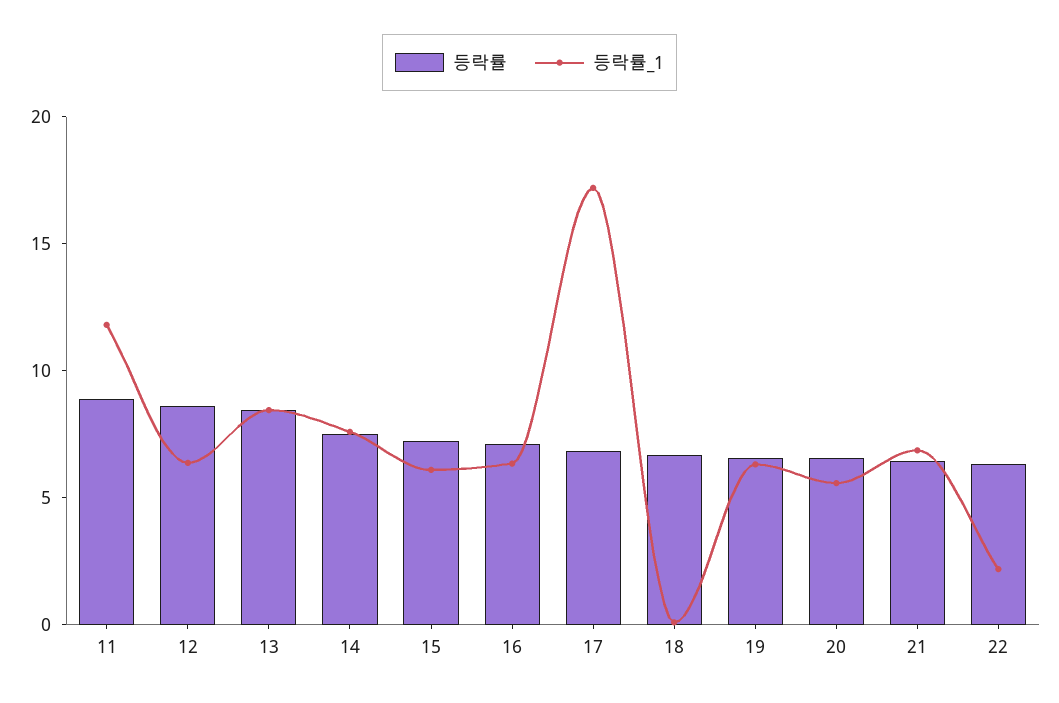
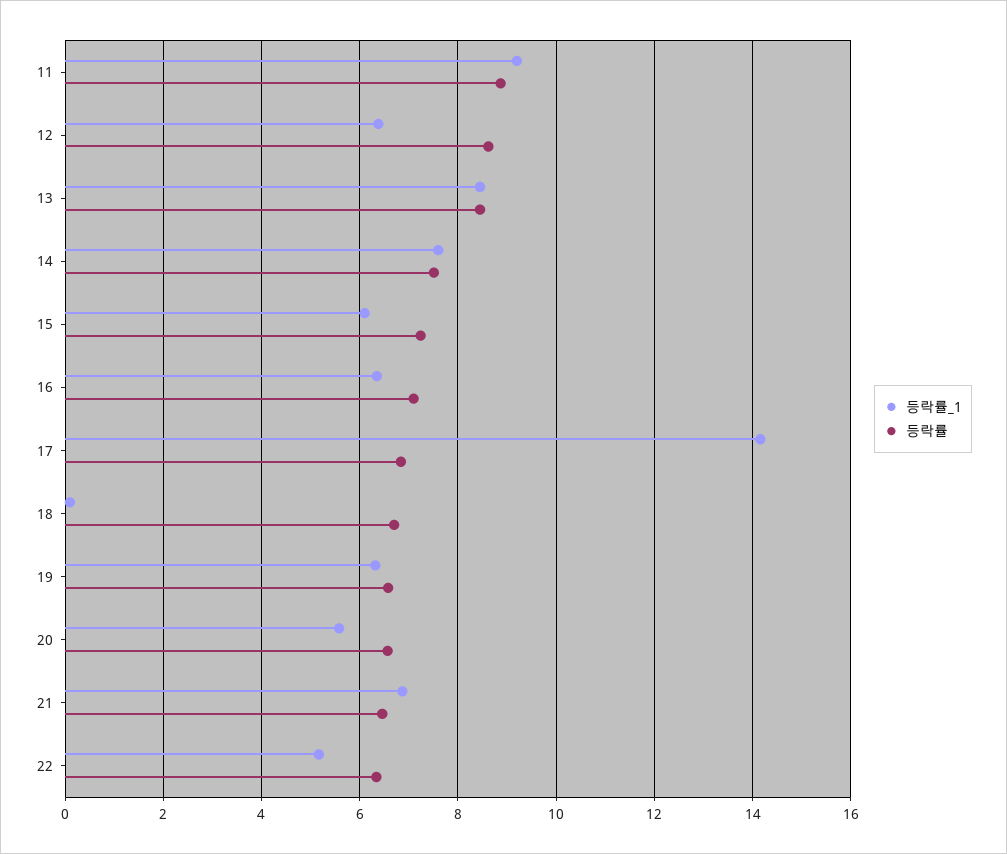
등락률_1, 11: 12 -> 9.2
등락률_1, 17: 17 -> 14.2
등락률_1, 22: 2 -> 5.2

